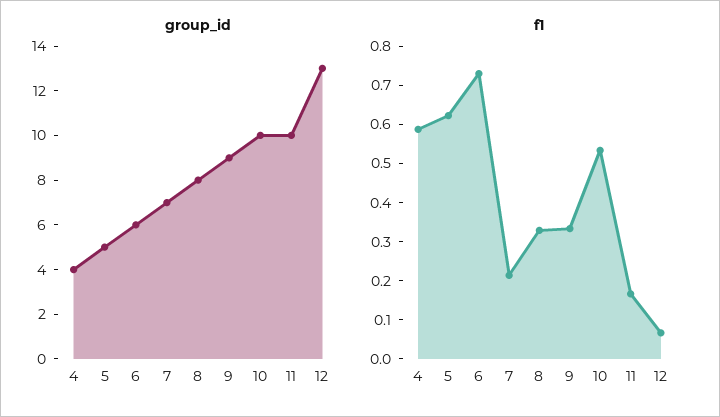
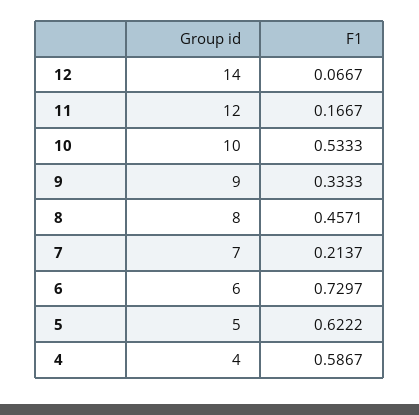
group_id, 11: 10 -> 12
group_id, 12: 13 -> 14
f1, 8: 0.325 -> 0.4571

